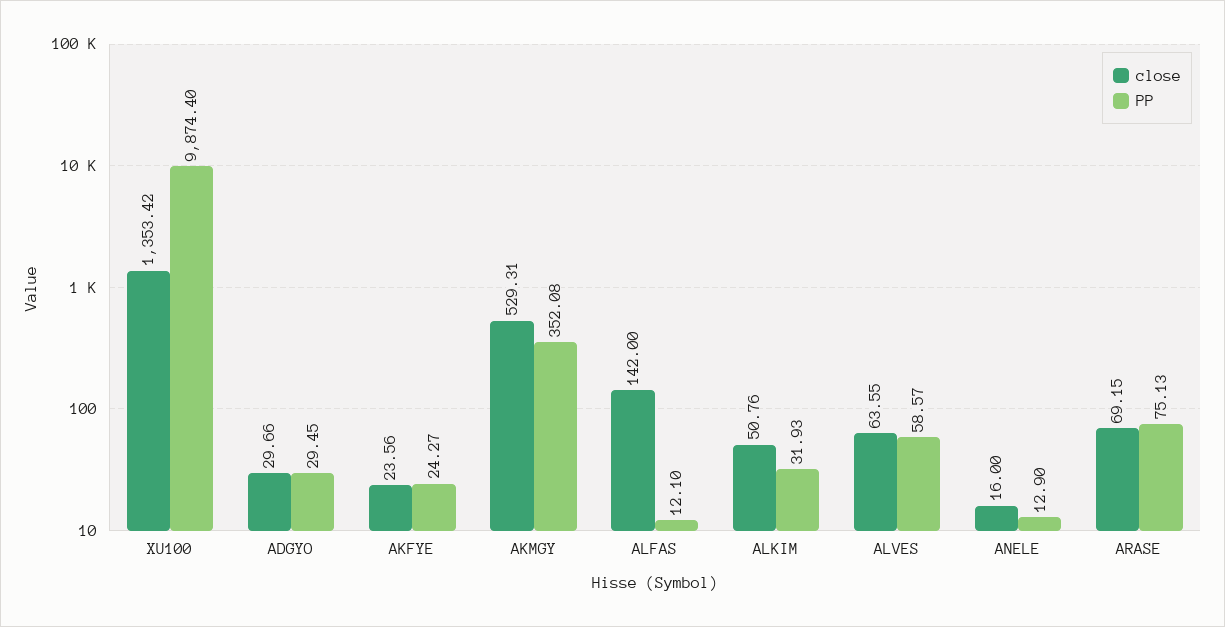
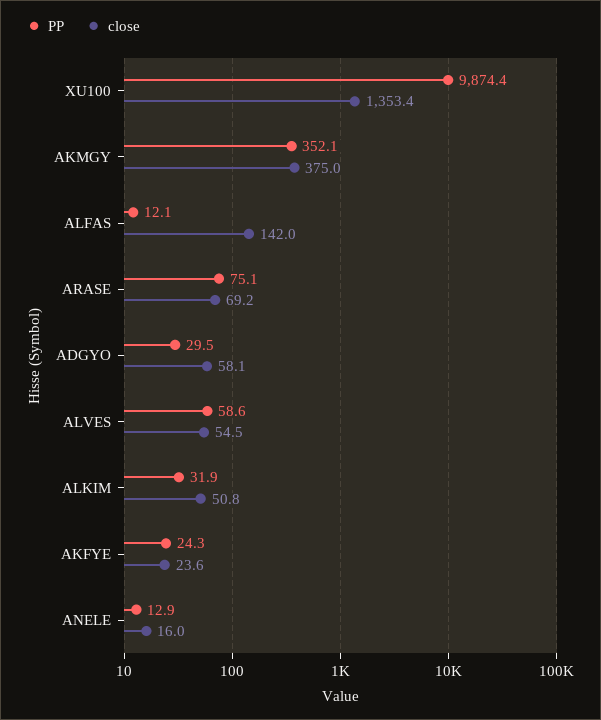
close, ADGYO: 29.66 -> 58.1
close, AKMGY: 529.31 -> 375
close, ALVES: 63.55 -> 54.5

